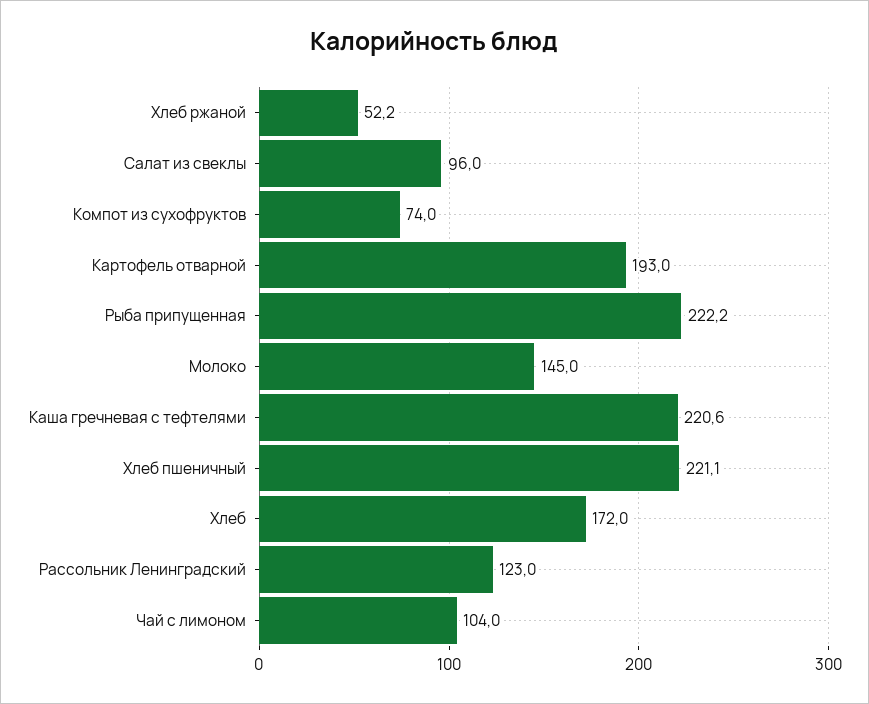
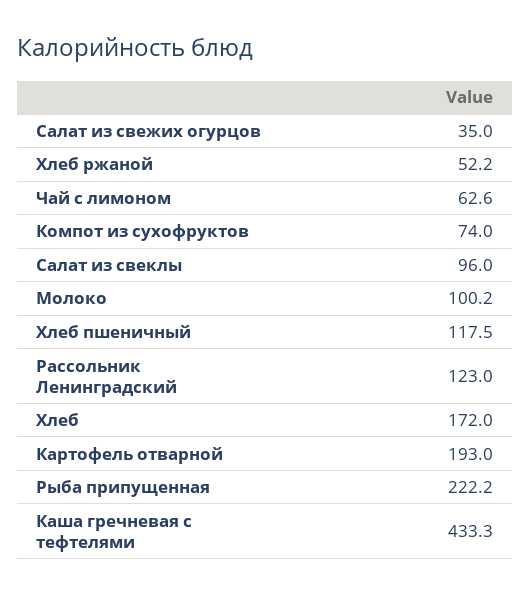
Молоко: 145 -> 100.2
Каша гречневая с тефтелями: 220.6 -> 433.3
Хлеб пшеничный: 221.1 -> 117.5
Чай с лимоном: 104 -> 62.6
Салат из свежих огурцов: none -> 35

